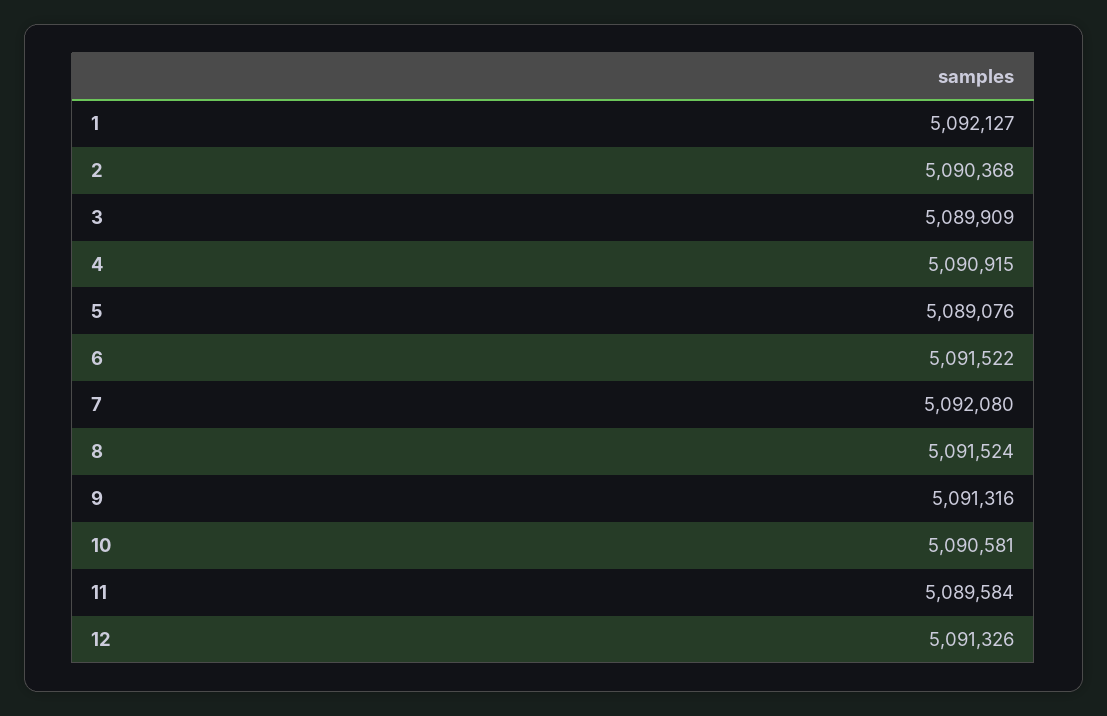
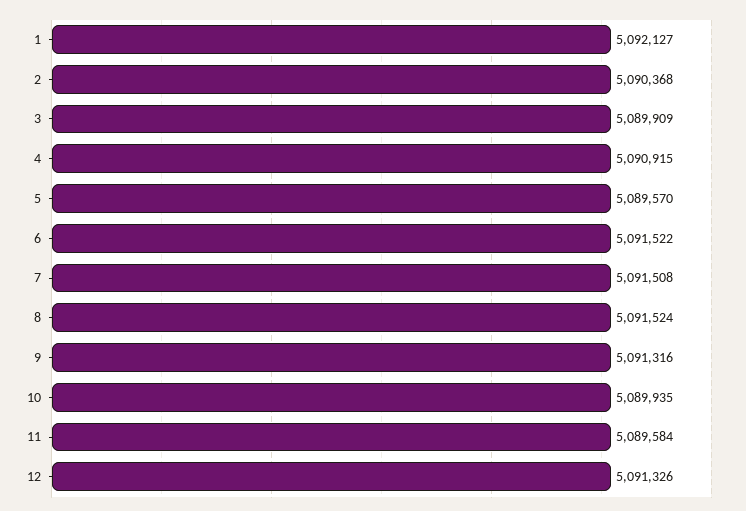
5: 5089076 -> 5089570
7: 5092080 -> 5091508
10: 5090581 -> 5089935

